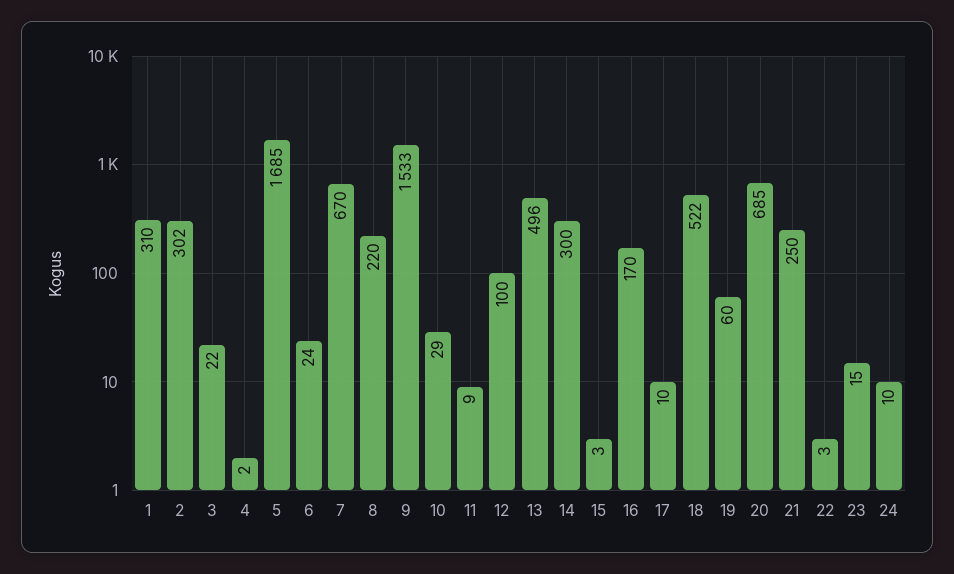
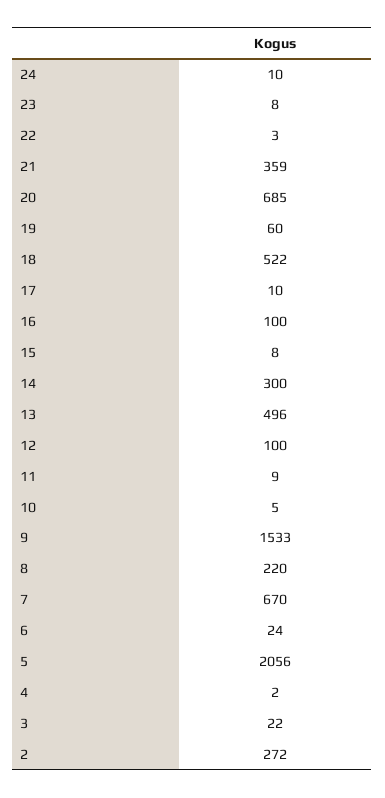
1: 310 -> none
2: 302 -> 272
5: 1685 -> 2056
10: 29 -> 5
15: 3 -> 8
16: 170 -> 100
21: 250 -> 359
23: 15 -> 8

